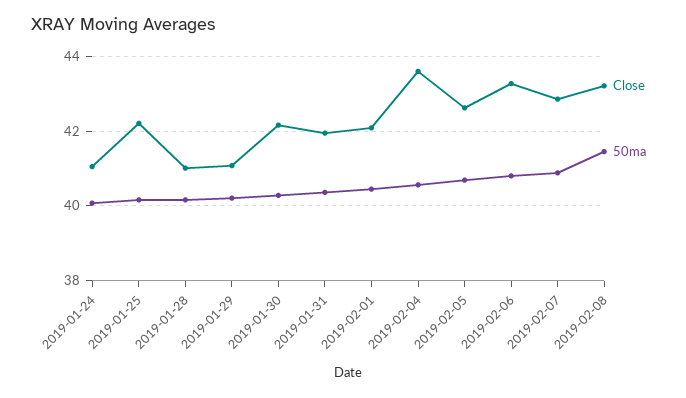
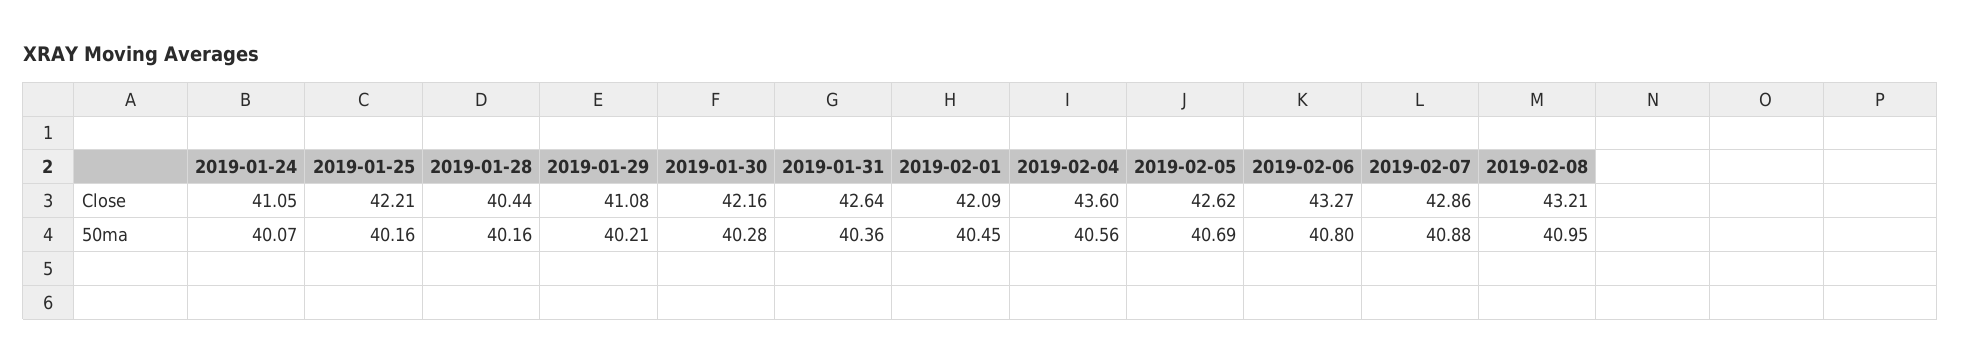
Close, 2019-01-28: 41 -> 40.44
Close, 2019-01-31: 42 -> 42.64
50ma, 2019-02-08: 41.4 -> 40.95

